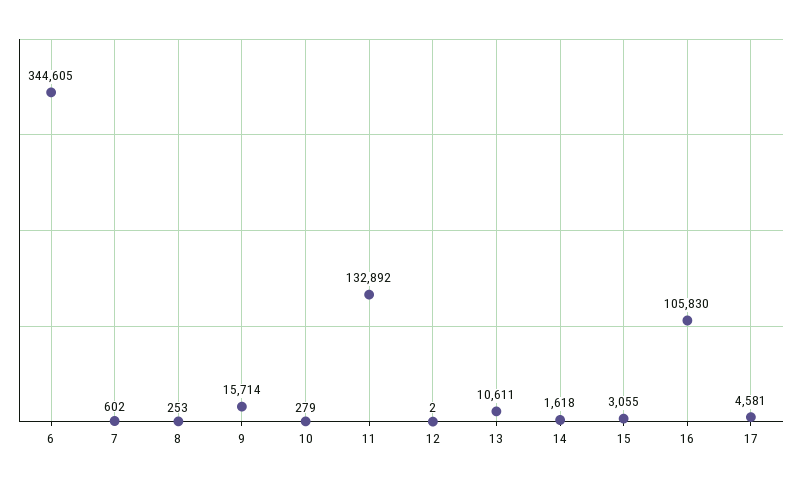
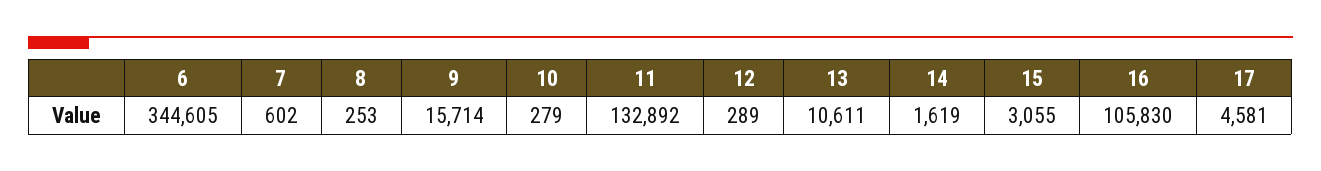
12: 2 -> 289
14: 1618 -> 1619

